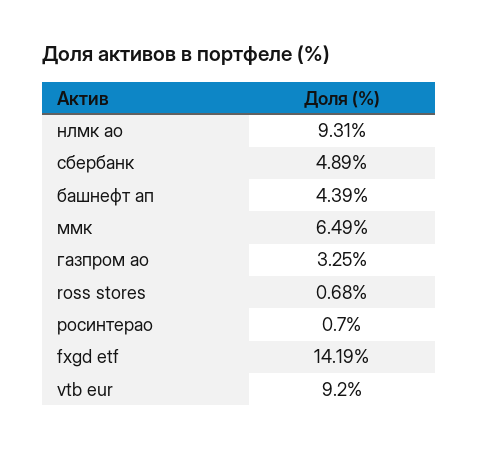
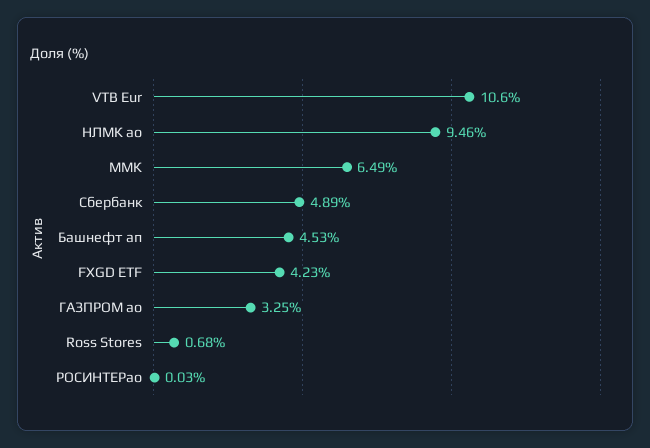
нлмк ао: 9.31 -> 9.46
башнефт ап: 4.39 -> 4.53
росинтерао: 0.7 -> 0.03
fxgd etf: 14.19 -> 4.23
vtb eur: 9.2 -> 10.6

